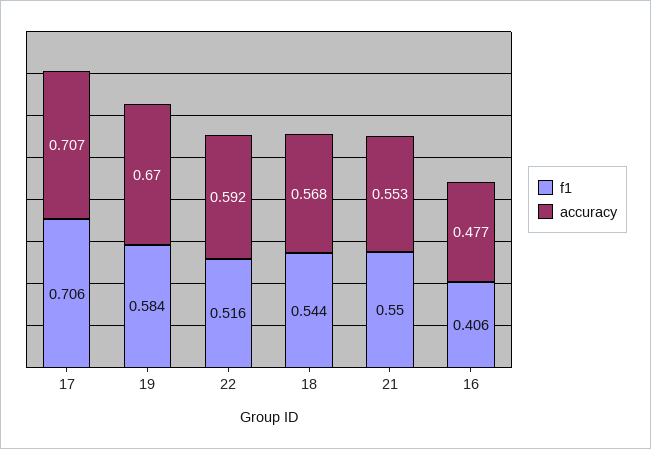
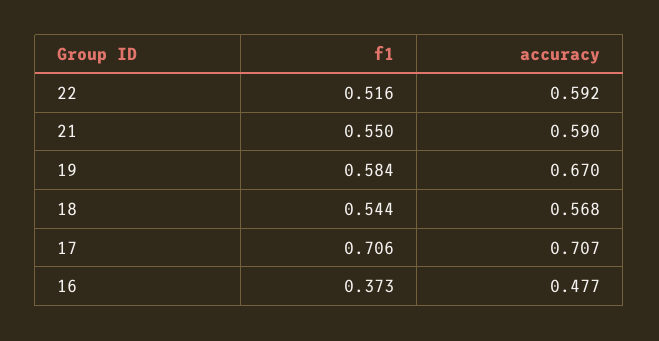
accuracy, 21: 0.553 -> 0.59
f1, 16: 0.406 -> 0.373

